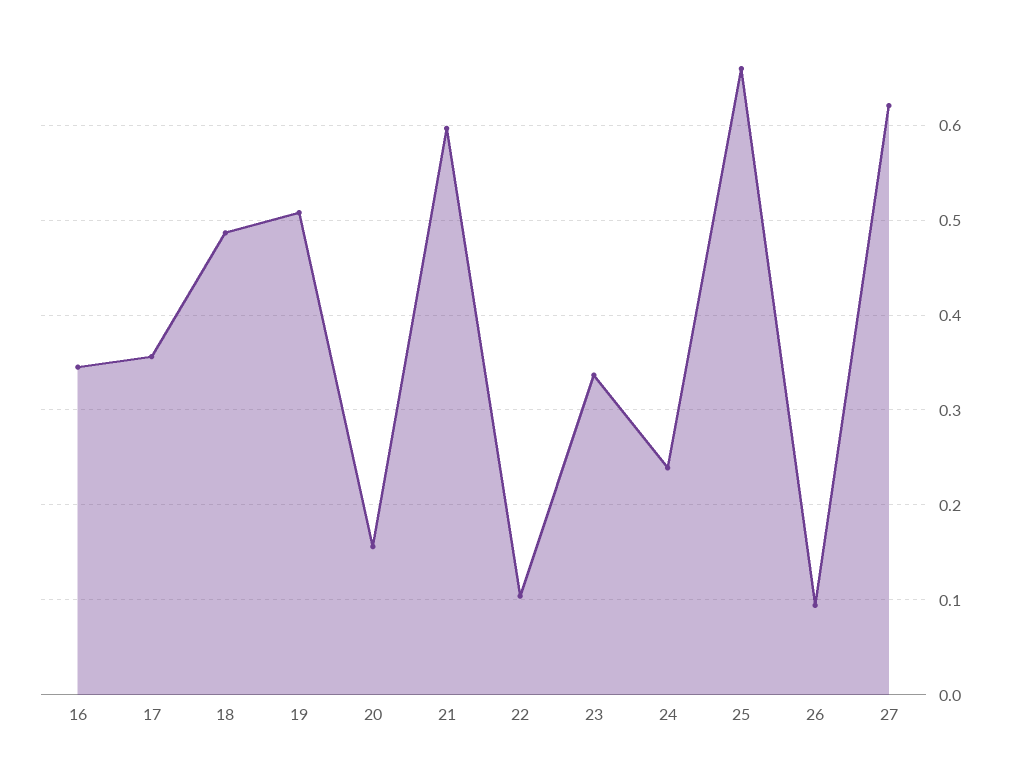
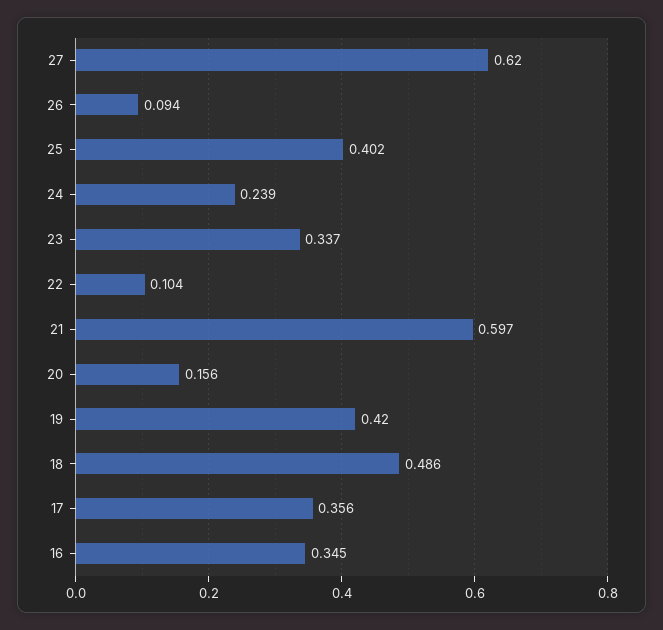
19: 0.51 -> 0.42
25: 0.66 -> 0.402

